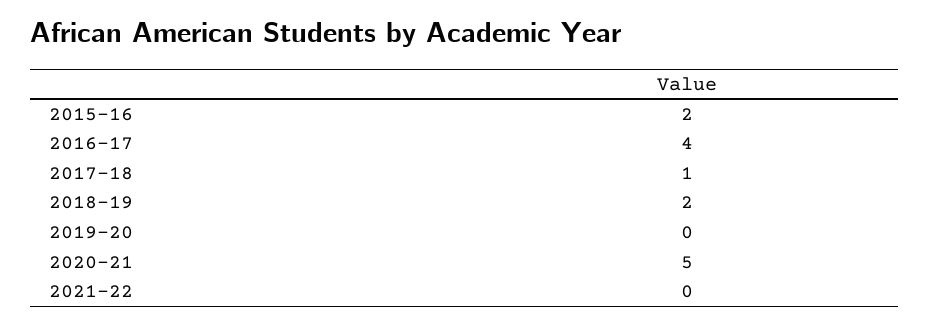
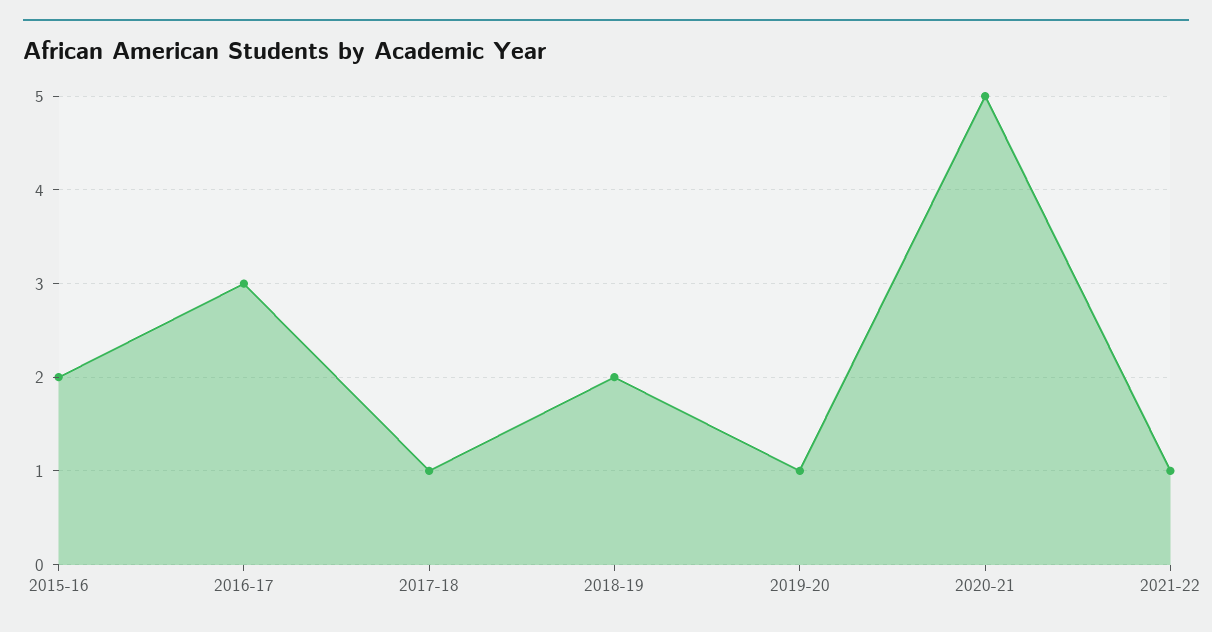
2016-17: 4 -> 3
2019-20: 0 -> 1
2021-22: 0 -> 1

